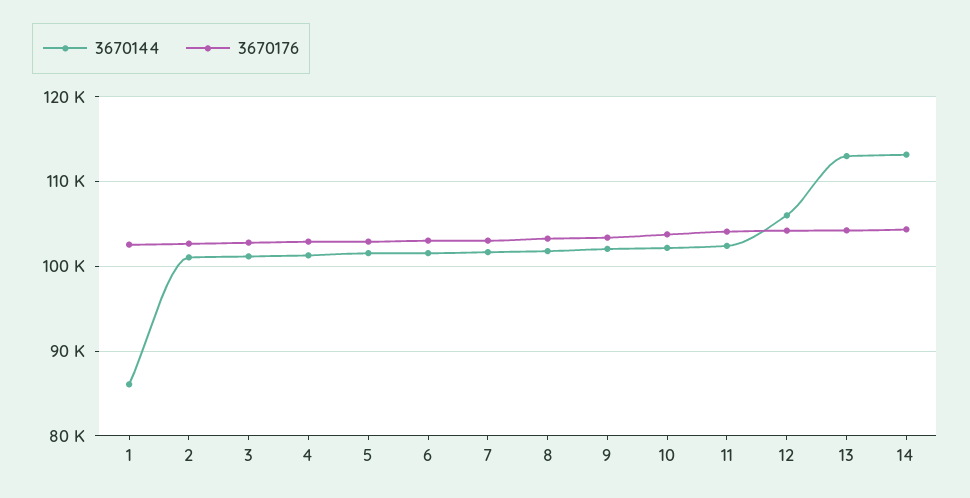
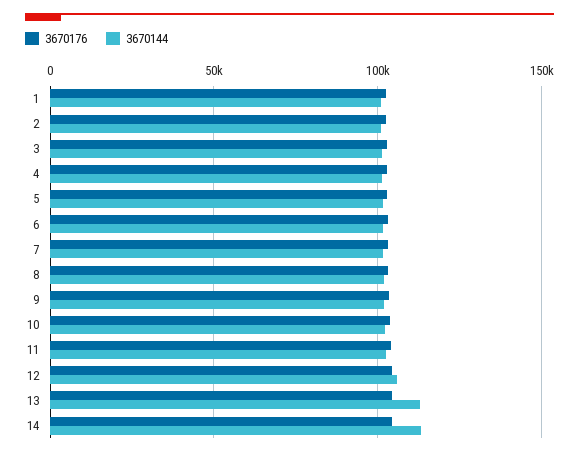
3670144, 1: 86000 -> 100000

